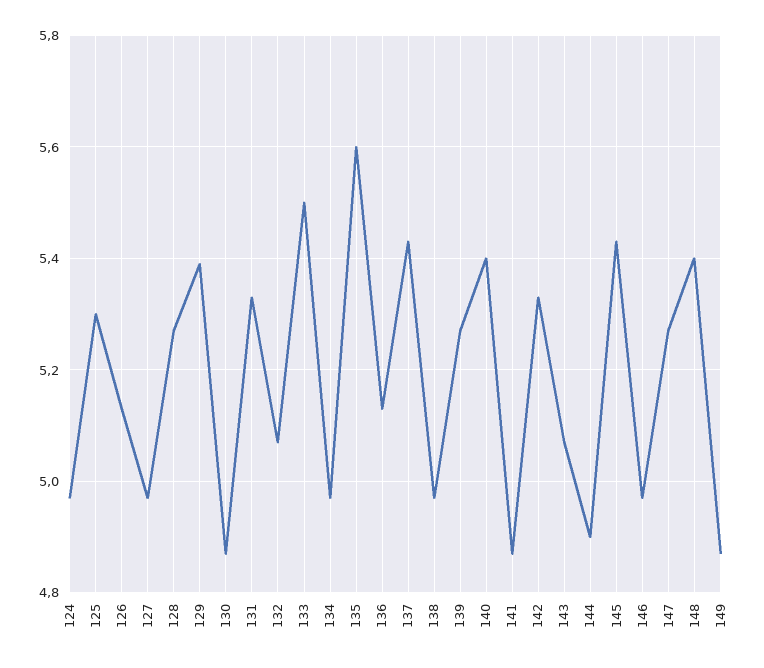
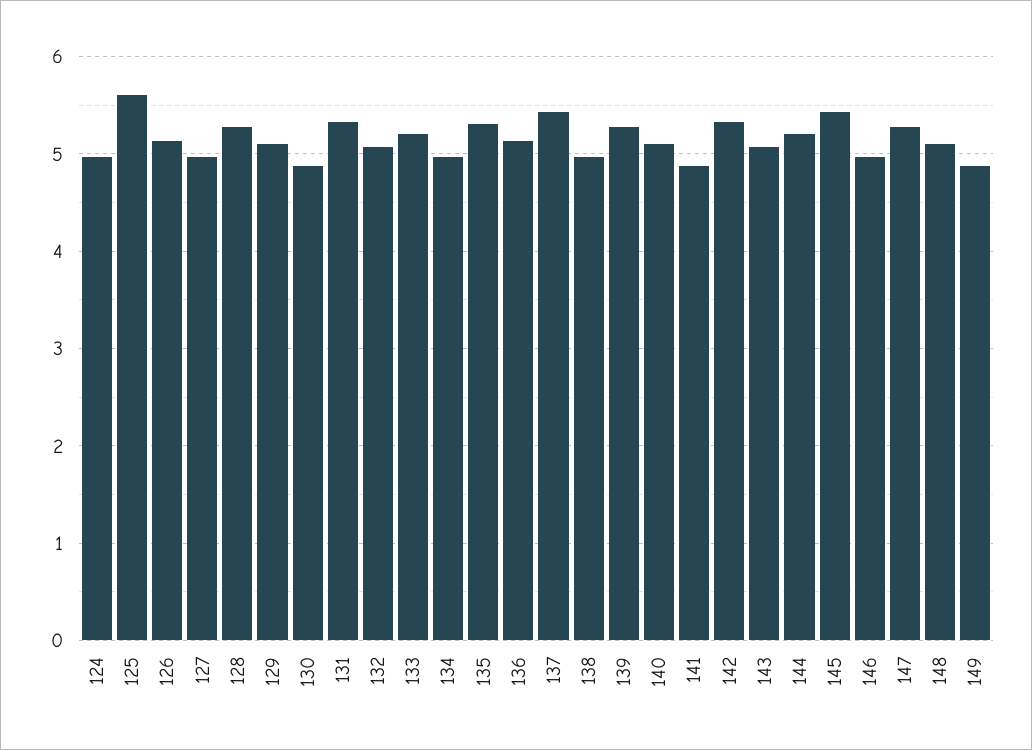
125: 5.3 -> 5.6
129: 5.4 -> 5.1
133: 5.5 -> 5.2
135: 5.6 -> 5.3
140: 5.4 -> 5.1
144: 4.9 -> 5.2
148: 5.4 -> 5.1

